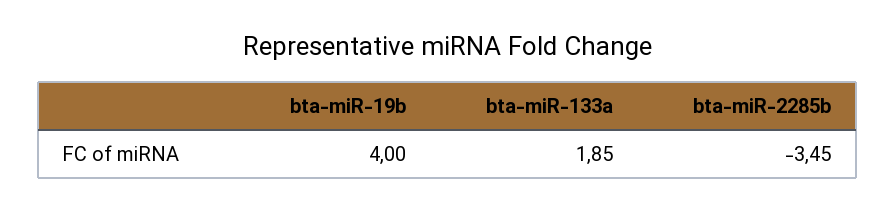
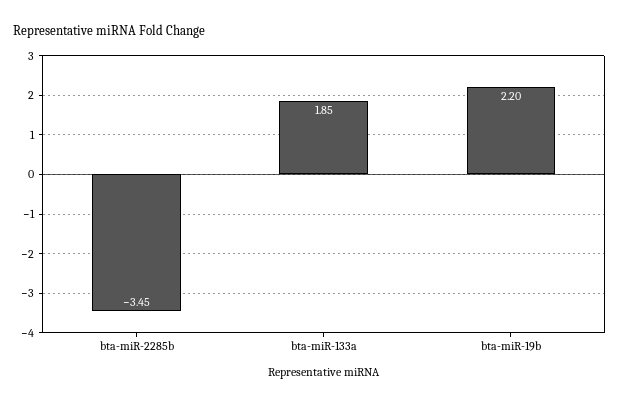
bta-miR-19b: 4 -> 2.2

